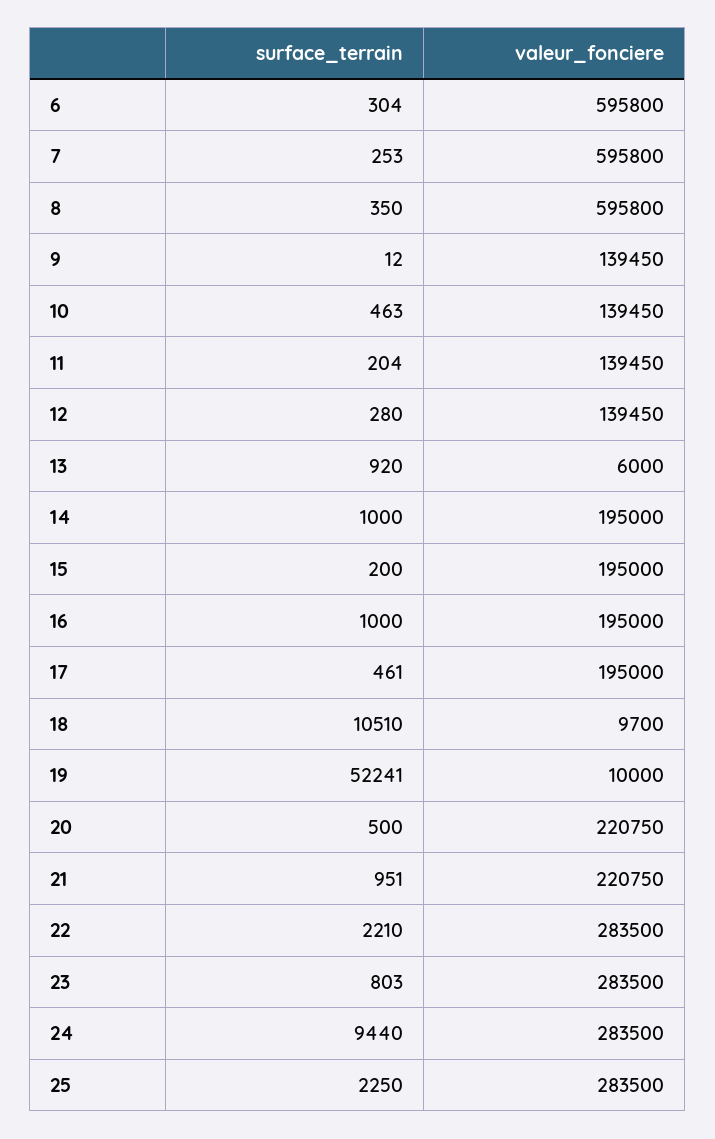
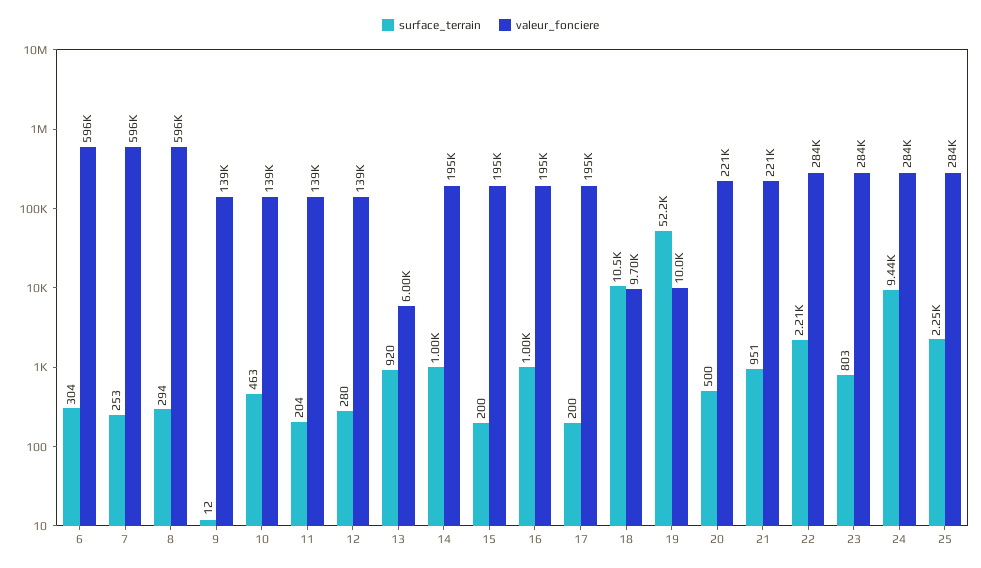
surface_terrain, 8: 350 -> 294
surface_terrain, 17: 461 -> 200

